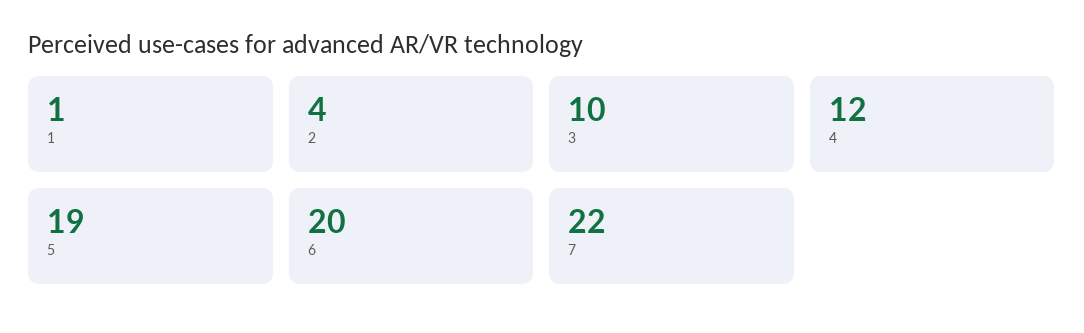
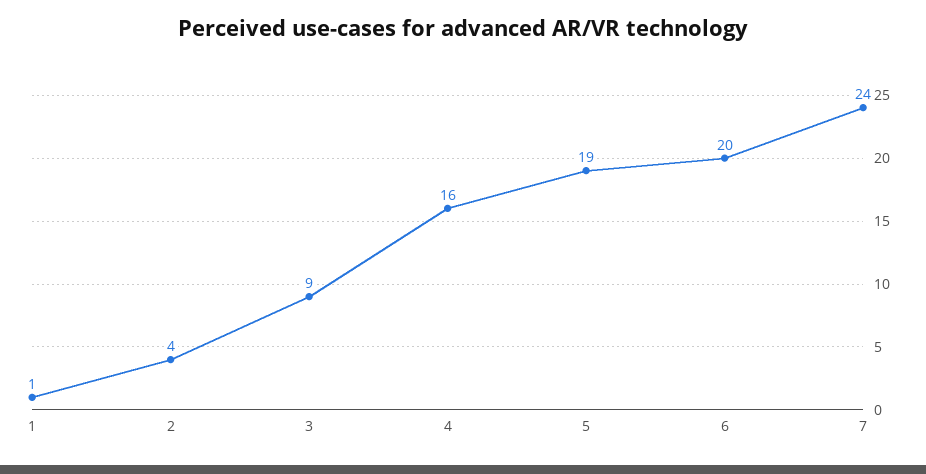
3: 10 -> 9
4: 12 -> 16
7: 22 -> 24

